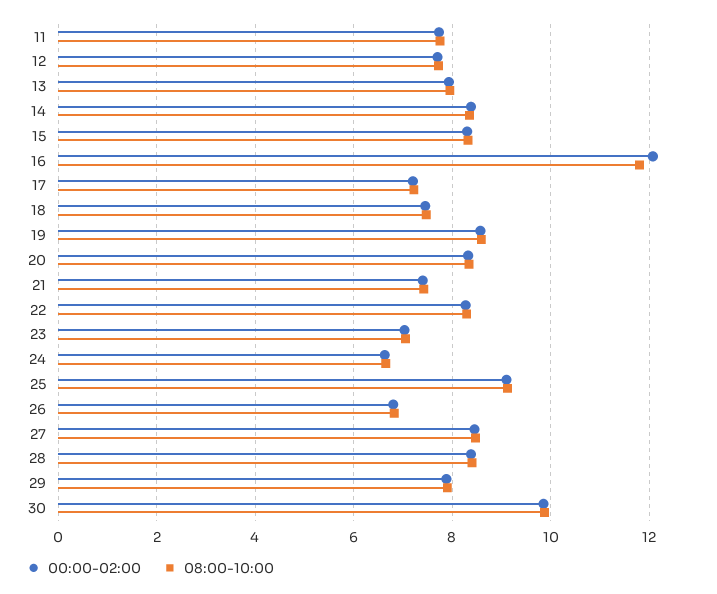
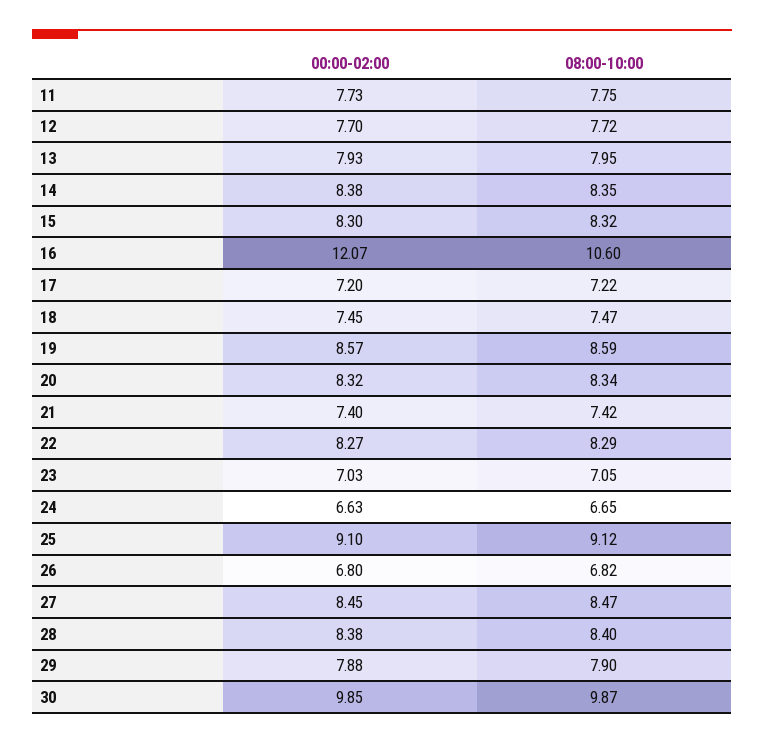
08:00-10:00, 16: 11.8 -> 10.6

